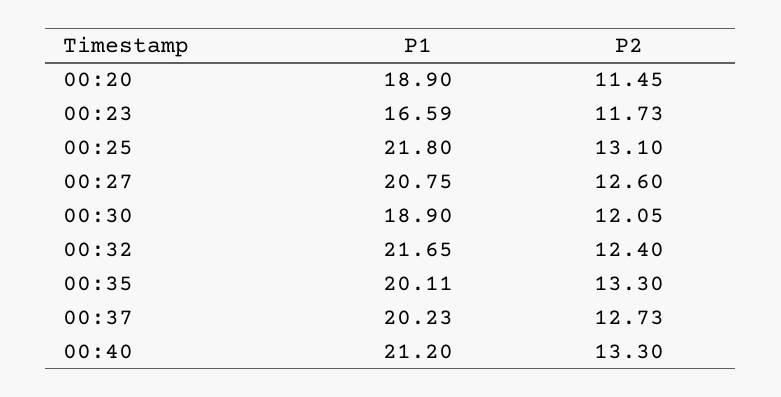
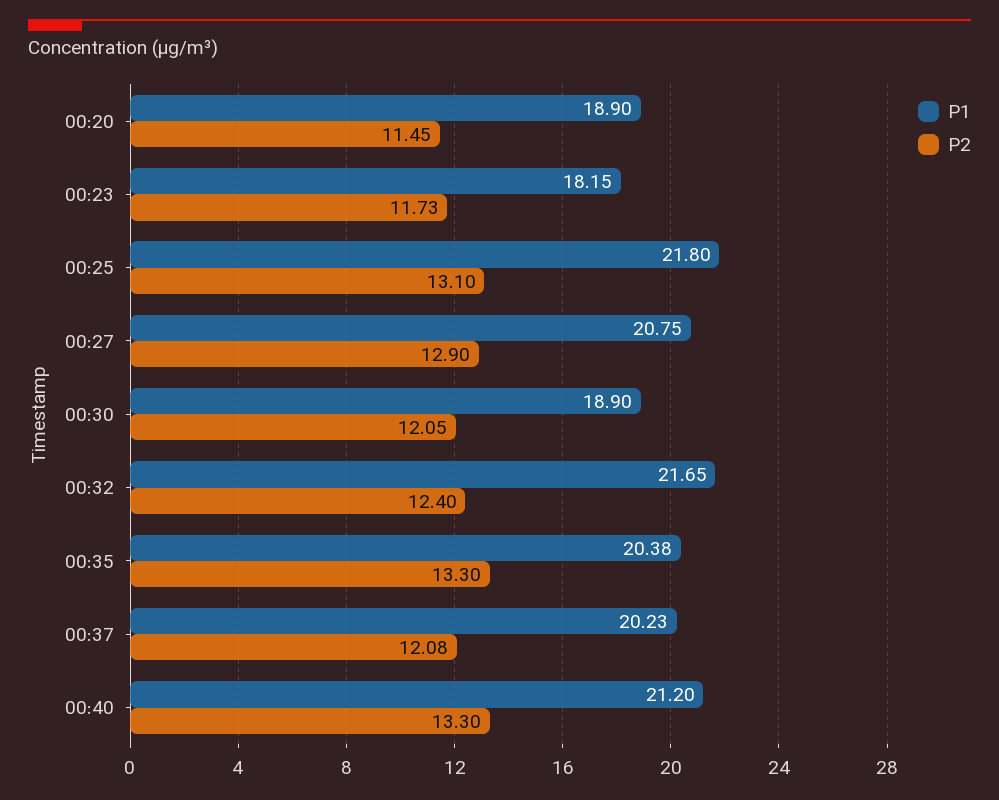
P1, 00:23: 16.59 -> 18.15
P2, 00:27: 12.6 -> 12.9
P1, 00:35: 20.11 -> 20.38
P2, 00:37: 12.73 -> 12.08

